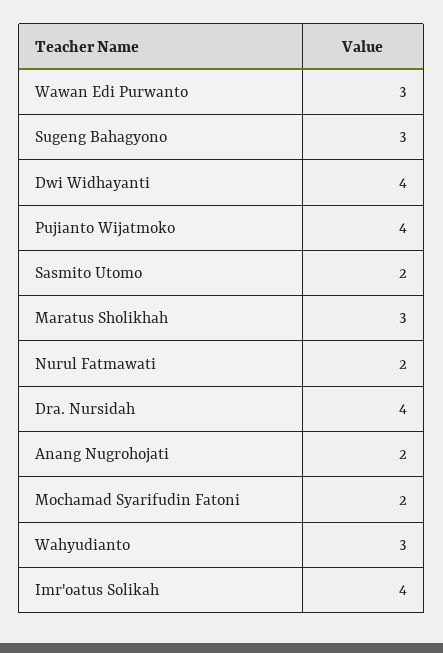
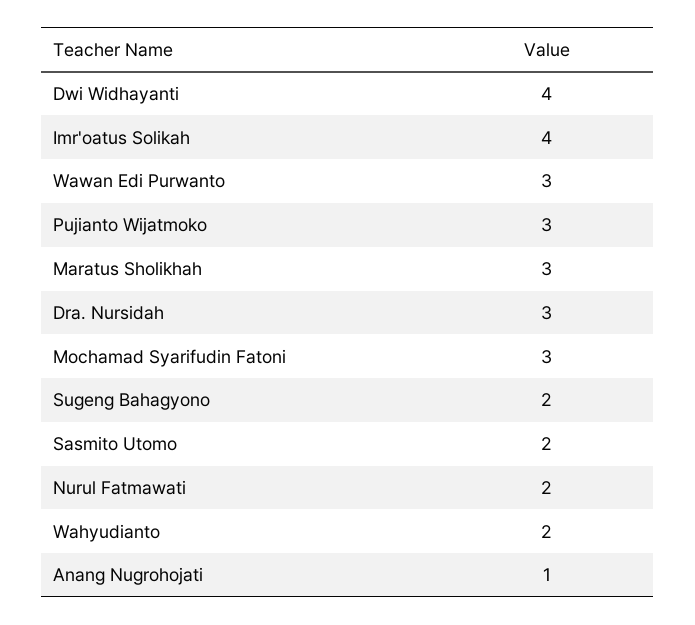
Sugeng Bahagyono: 3 -> 2
Pujianto Wijatmoko: 4 -> 3
Dra. Nursidah: 4 -> 3
Anang Nugrohojati: 2 -> 1
Mochamad Syarifudin Fatoni: 2 -> 3
Wahyudianto: 3 -> 2

